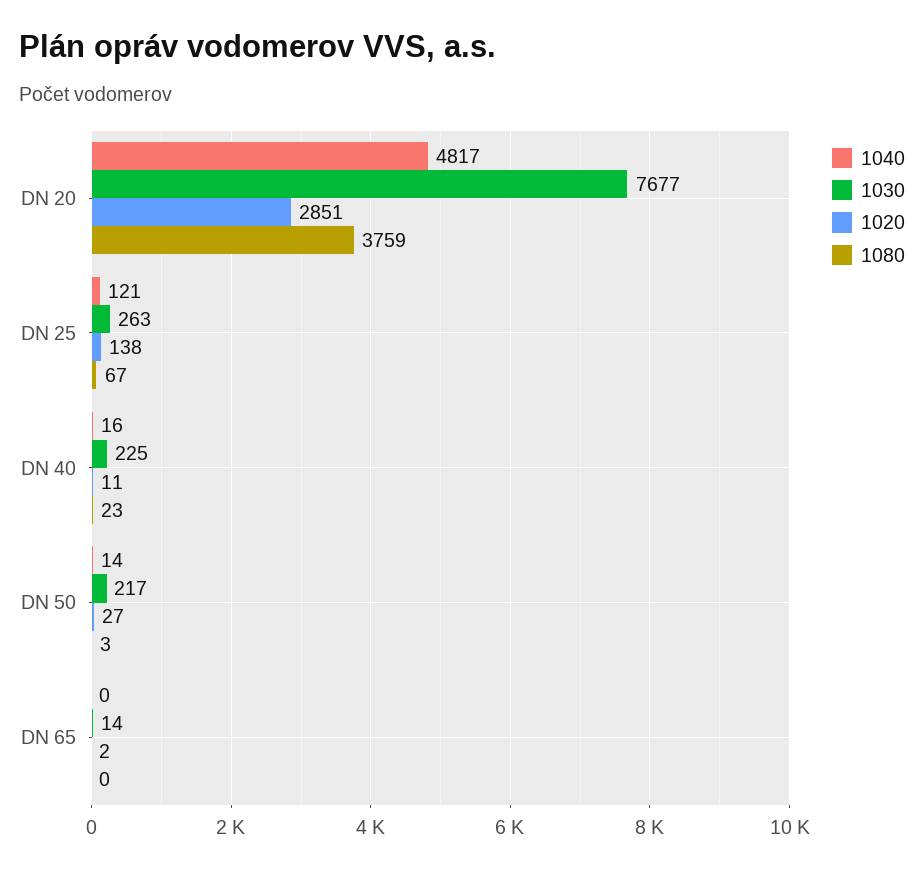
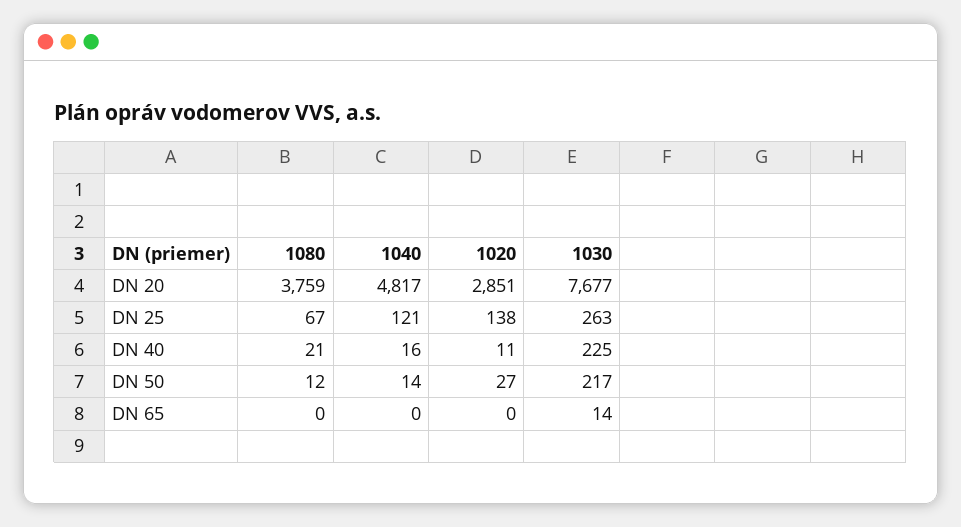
1080, DN 40: 23 -> 21
1080, DN 50: 3 -> 12
1020, DN 65: 2 -> 0

